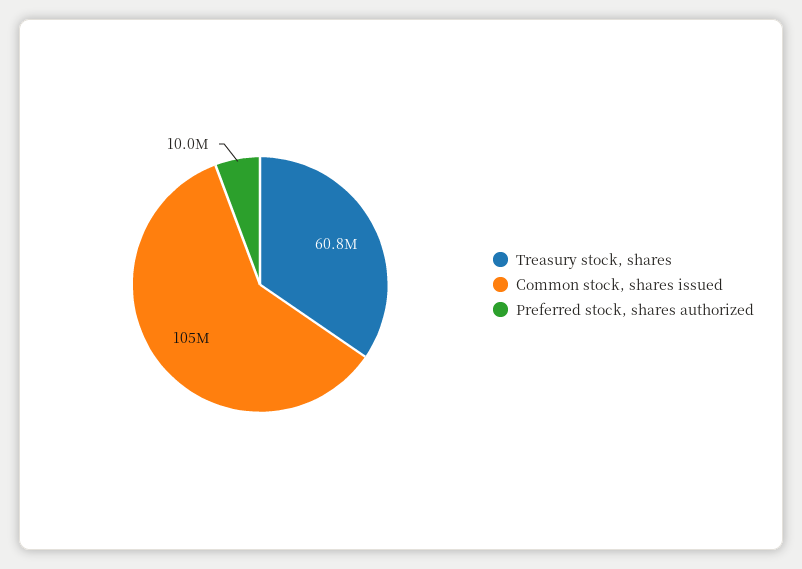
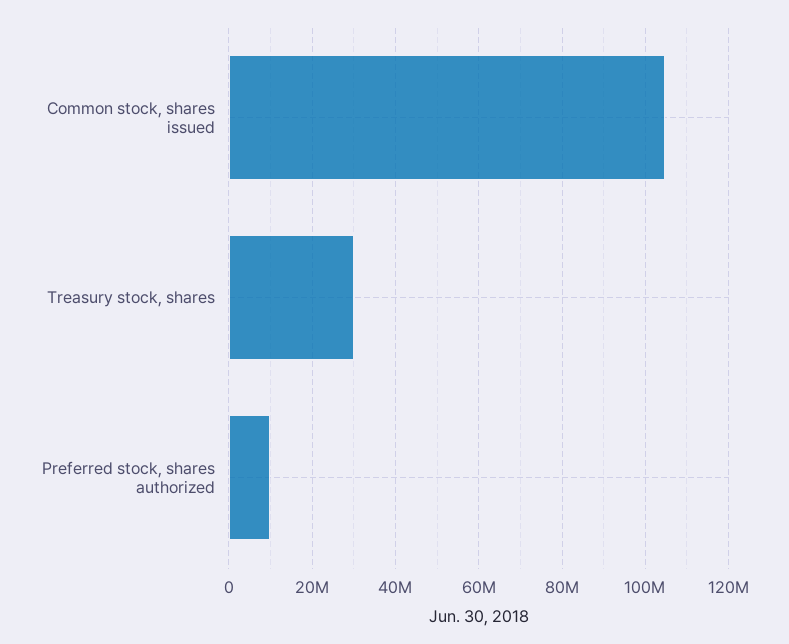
Treasury stock, shares: 60800000 -> 30000000

